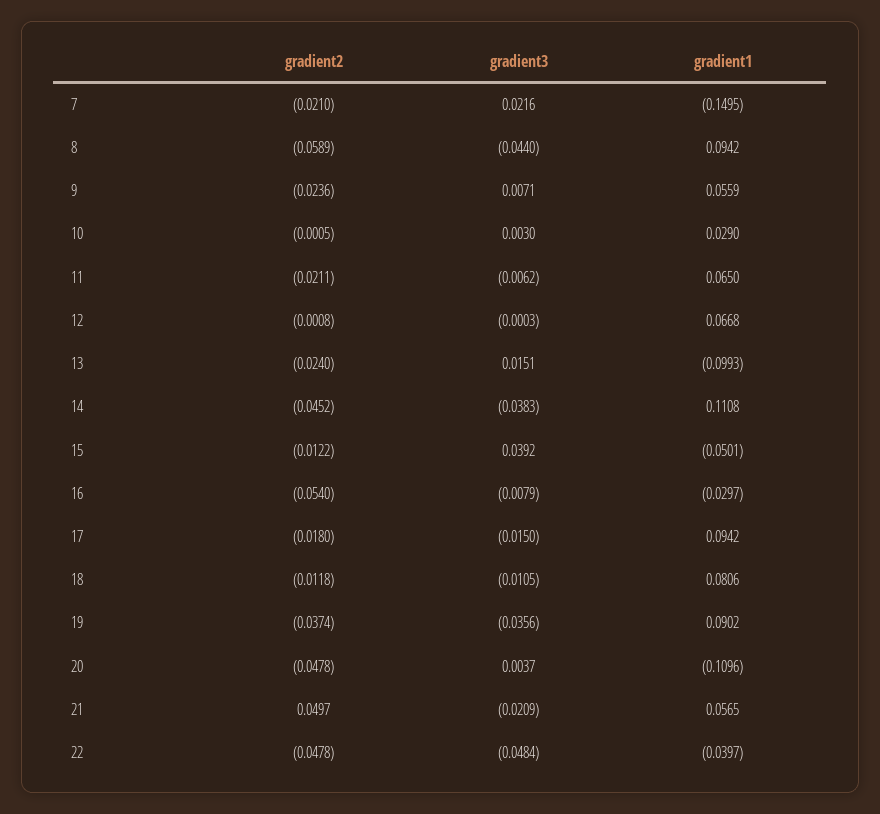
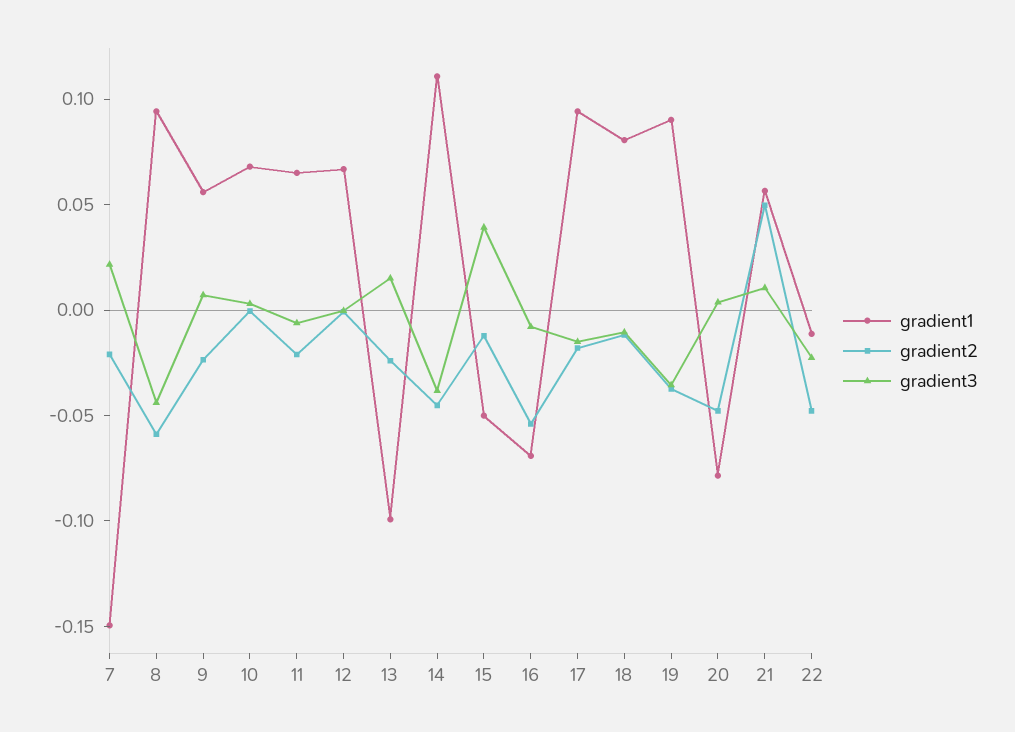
gradient1, 10: 0.029 -> 0.07
gradient1, 16: -0.0297 -> -0.07
gradient1, 20: -0.1096 -> -0.08
gradient3, 21: -0.0209 -> 0.01
gradient3, 22: -0.0484 -> -0.02
gradient1, 22: -0.0397 -> -0.01

